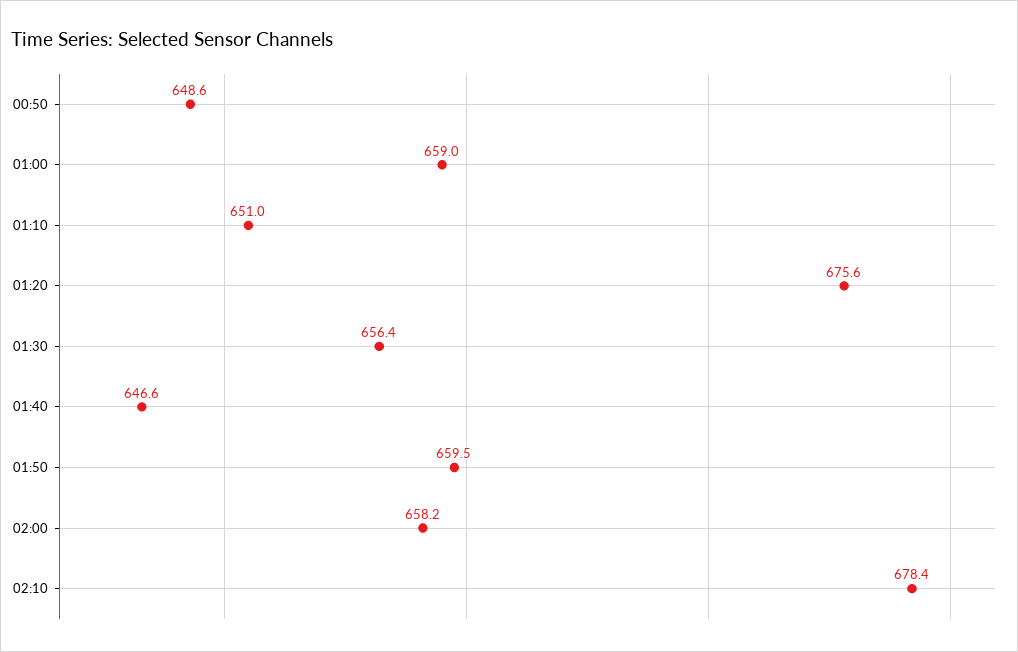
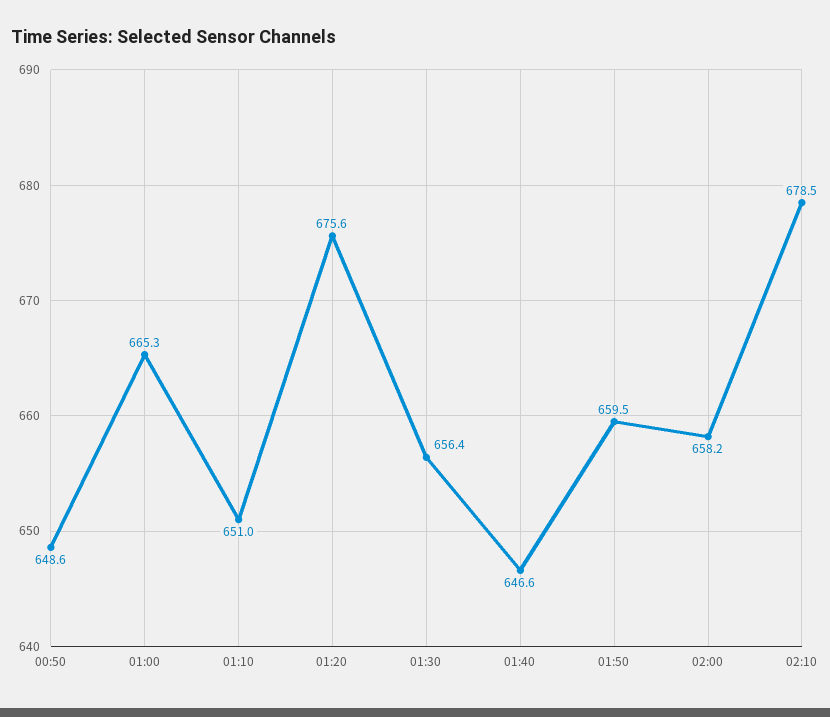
01:00: 659 -> 665.3
02:10: 678.4 -> 678.5

